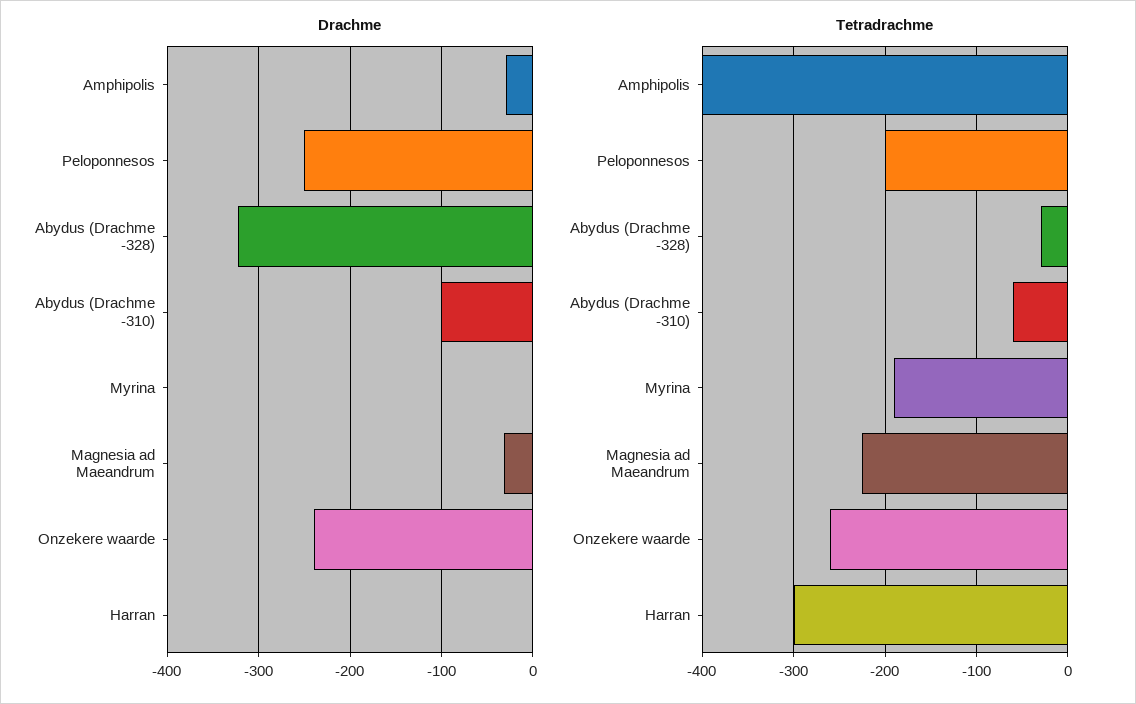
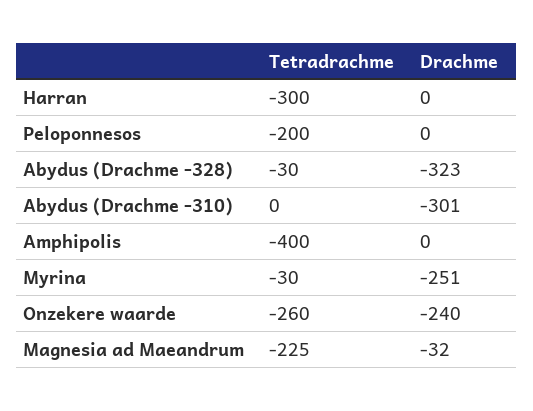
Drachme, Amphipolis: -30 -> 0
Drachme, Peloponnesos: -250 -> 0
Drachme, Abydus (Drachme -310): -100 -> -301
Drachme, Myrina: 0 -> -251
Tetradrachme, Abydus (Drachme -310): -60 -> 0
Tetradrachme, Myrina: -190 -> -30

